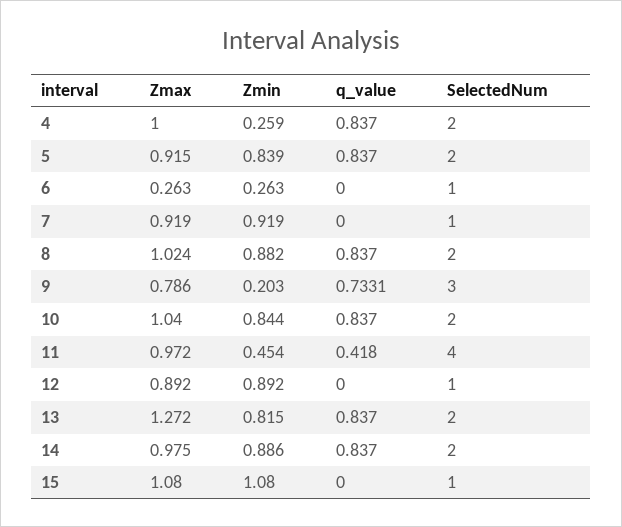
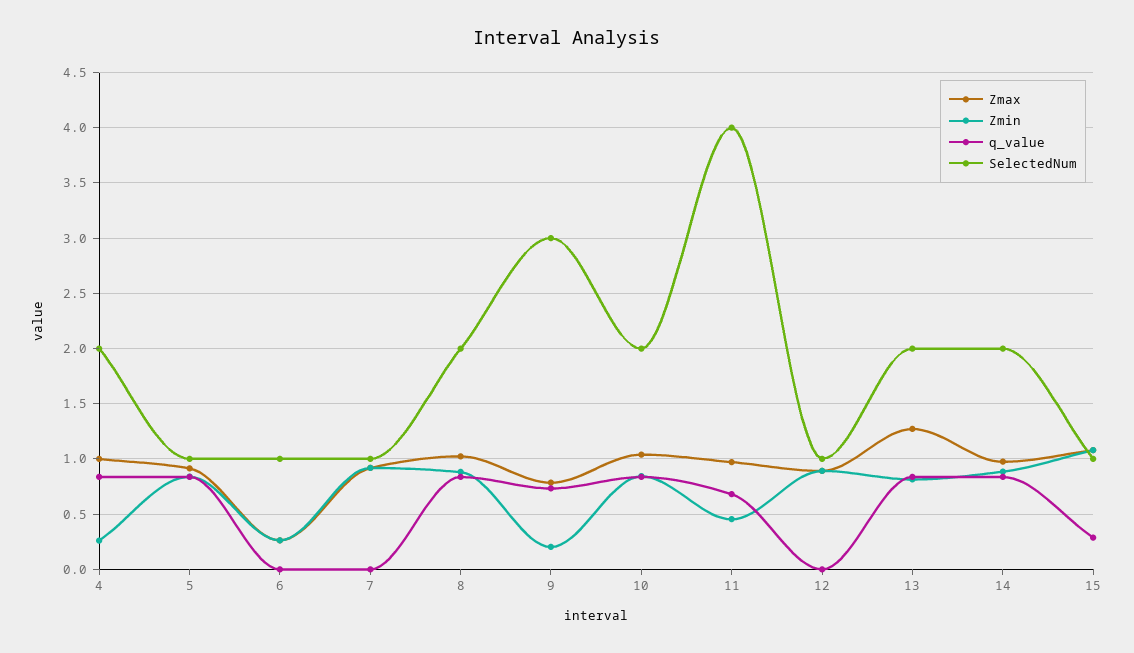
SelectedNum, 5: 2 -> 1
q_value, 11: 0.418 -> 0.7
q_value, 15: 0 -> 0.3

